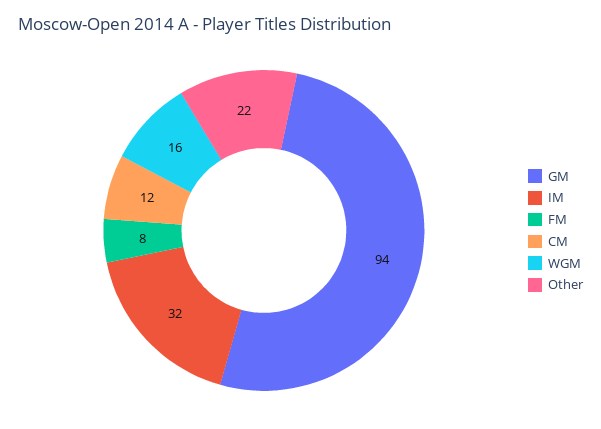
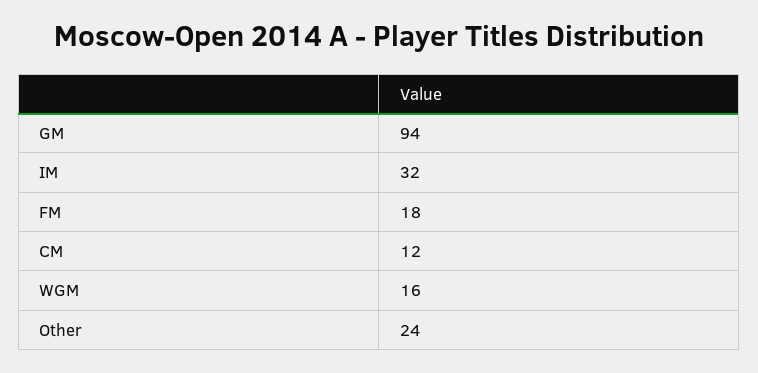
FM: 8 -> 18
Other: 22 -> 24

